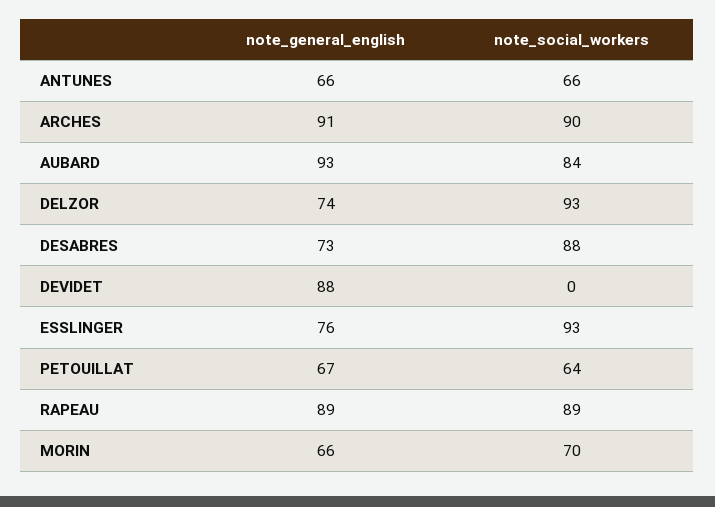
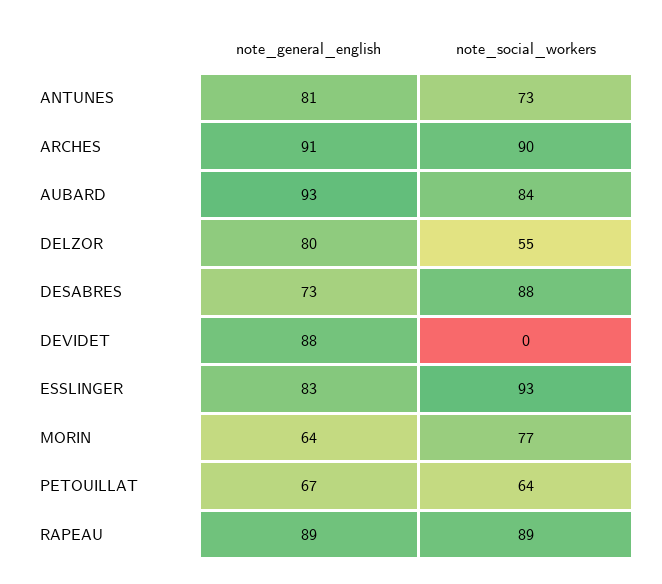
note_general_english, ANTUNES: 66 -> 81
note_social_workers, ANTUNES: 66 -> 73
note_general_english, DELZOR: 74 -> 80
note_social_workers, DELZOR: 93 -> 55
note_general_english, ESSLINGER: 76 -> 83
note_general_english, MORIN: 66 -> 64
note_social_workers, MORIN: 70 -> 77

